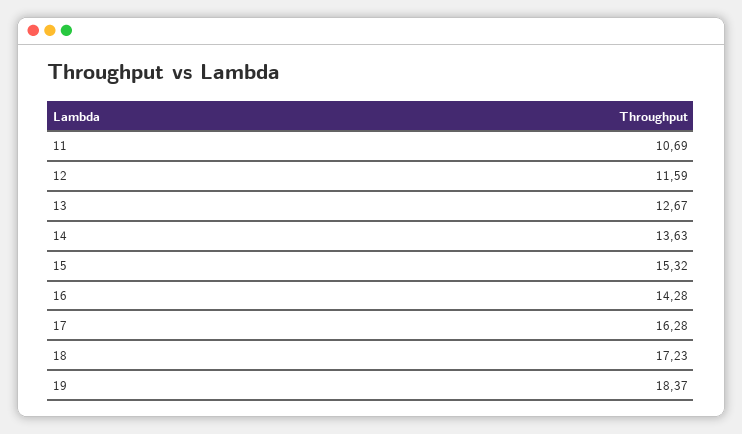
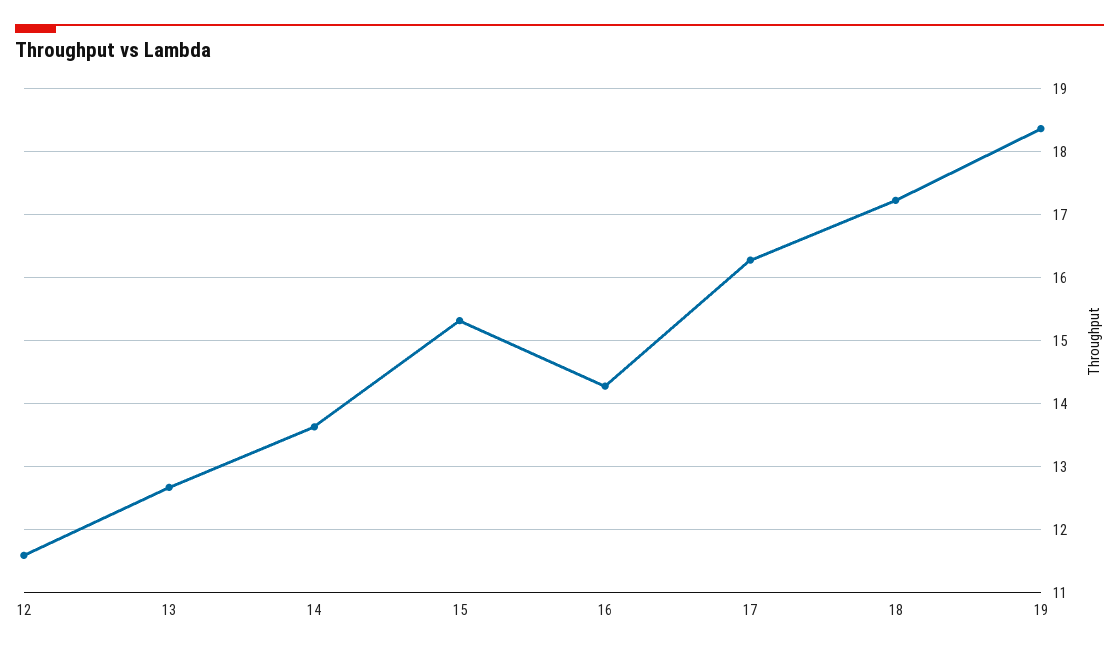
11: 10.69 -> none

